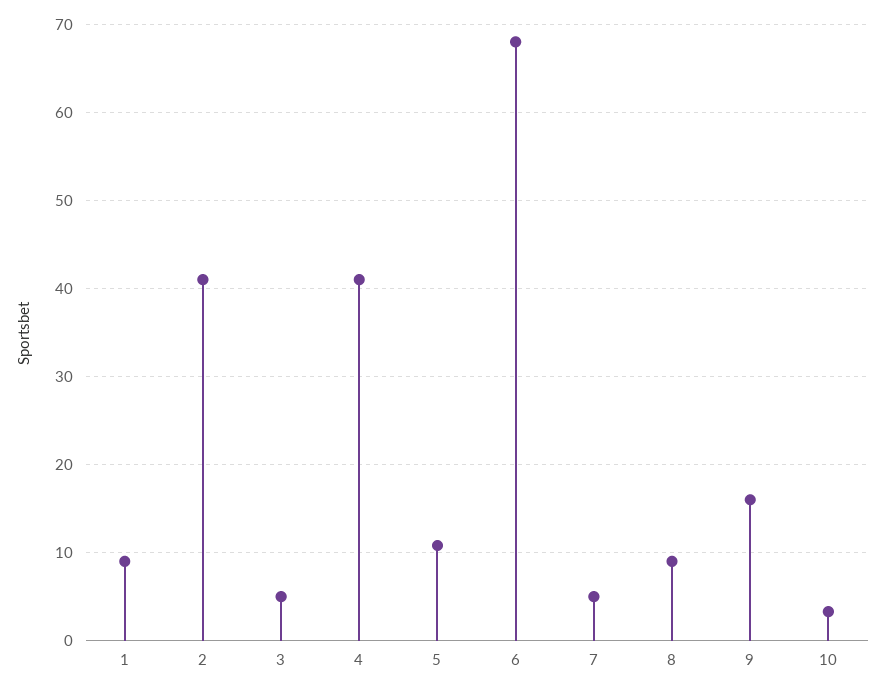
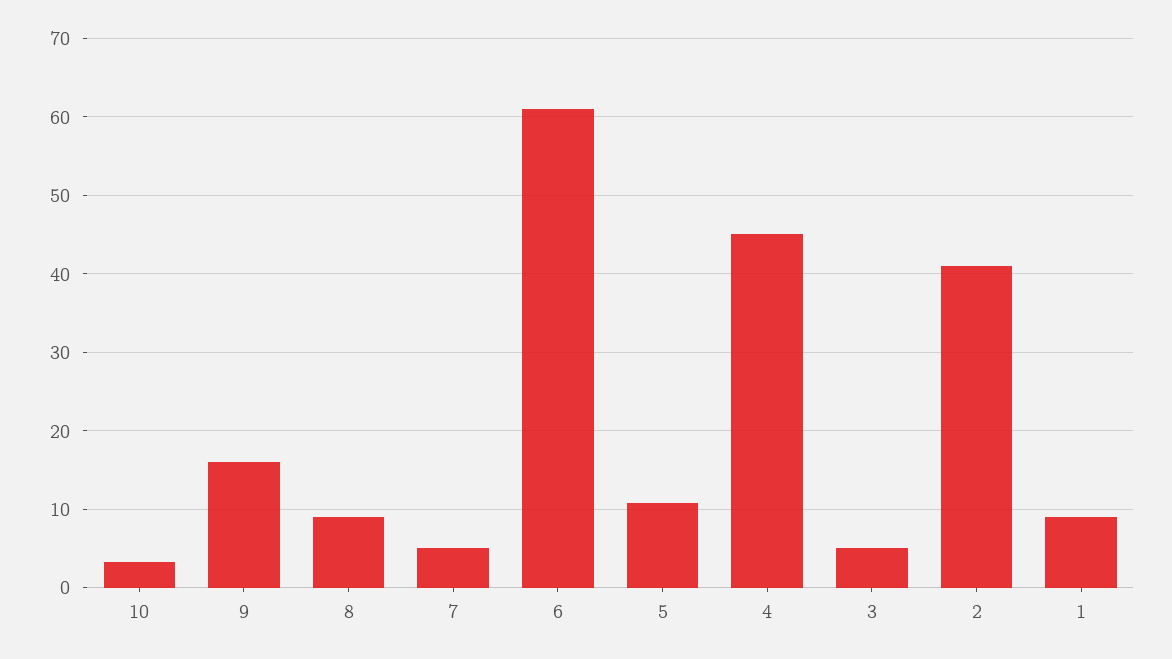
4: 41 -> 45
6: 68 -> 61

